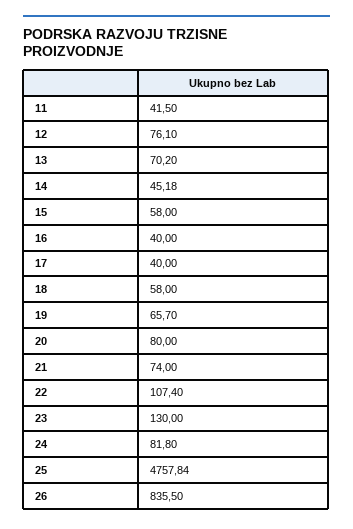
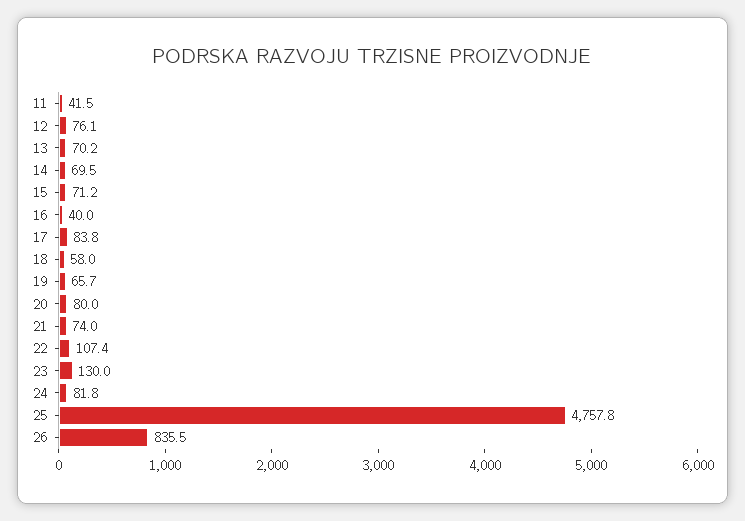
14: 45.18 -> 69.5
15: 58 -> 71.2
17: 40 -> 83.8

